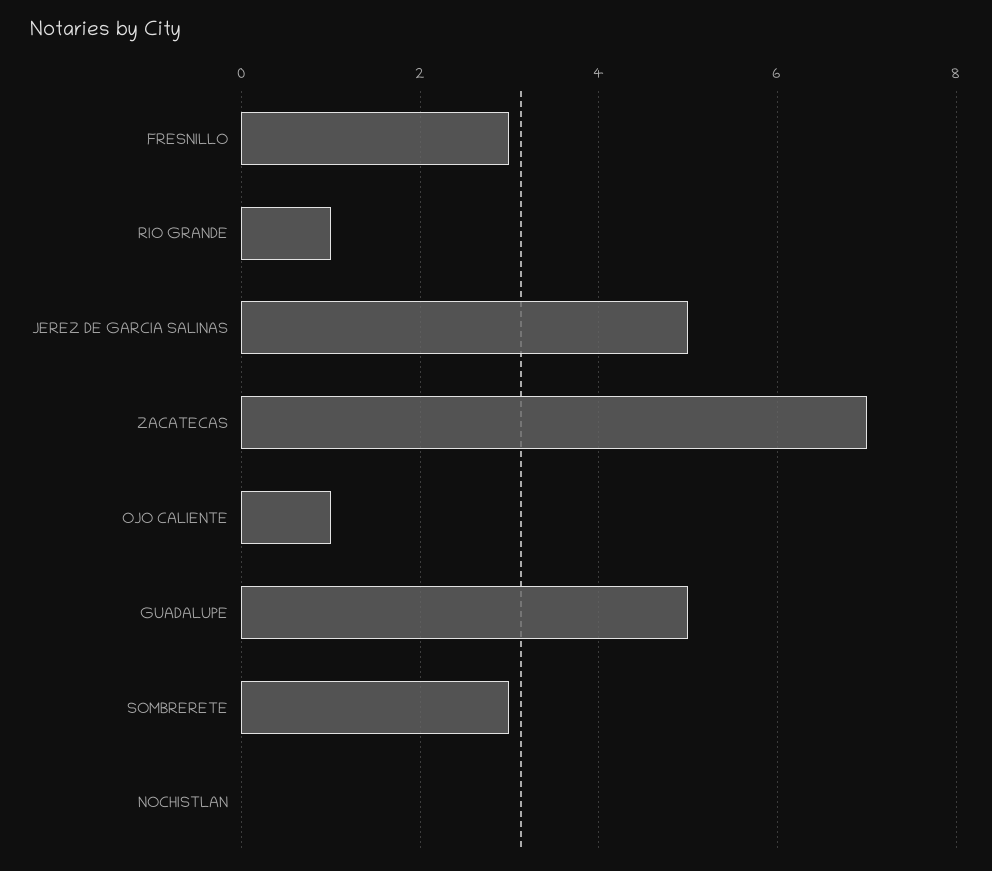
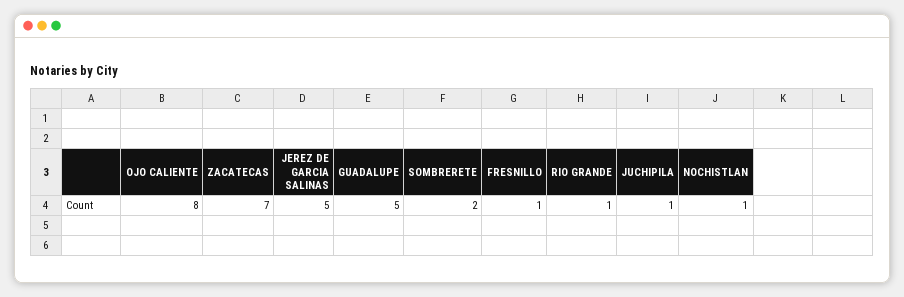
FRESNILLO: 3 -> 1
OJO CALIENTE: 1 -> 8
SOMBRERETE: 3 -> 2
NOCHISTLAN: 0 -> 1
JUCHIPILA: none -> 1

